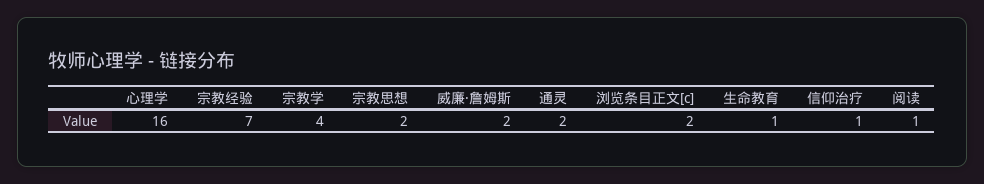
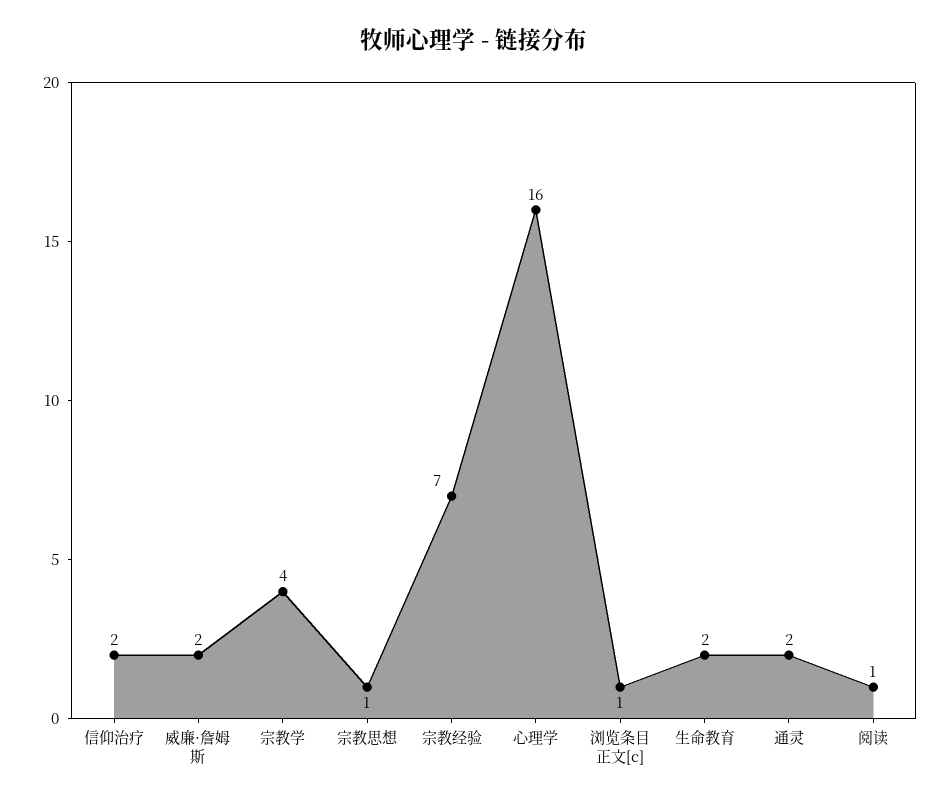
宗教思想: 2 -> 1
浏览条目正文[c]: 2 -> 1
生命教育: 1 -> 2
信仰治疗: 1 -> 2

